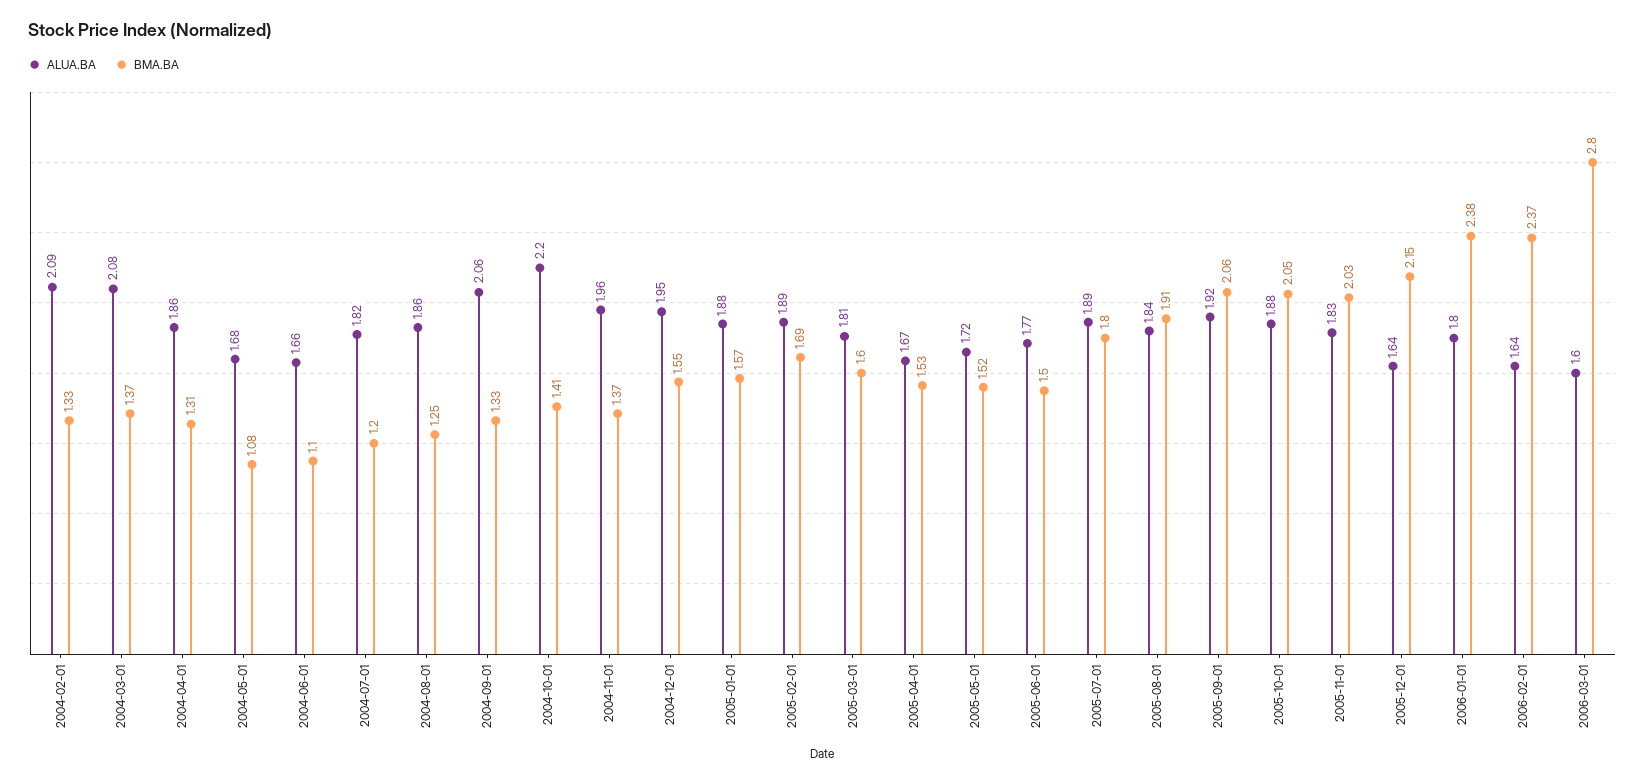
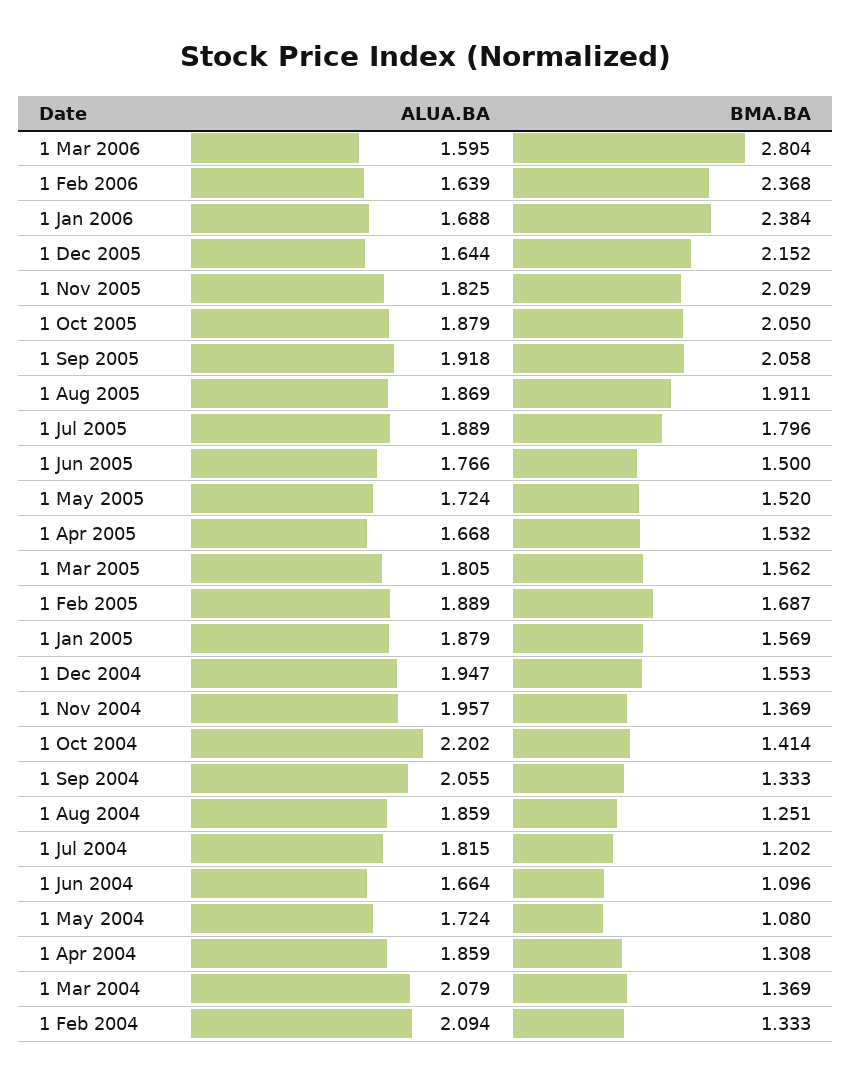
ALUA.BA, 2004-05-01: 1.68 -> 1.724
BMA.BA, 2005-03-01: 1.6 -> 1.562
ALUA.BA, 2005-08-01: 1.84 -> 1.869
ALUA.BA, 2006-01-01: 1.8 -> 1.688

